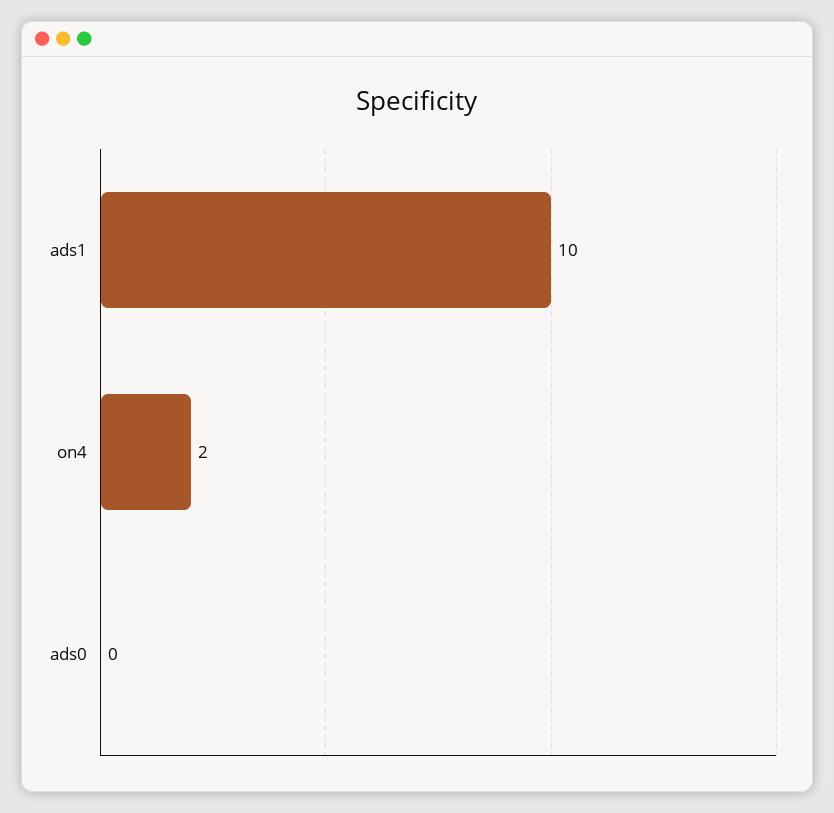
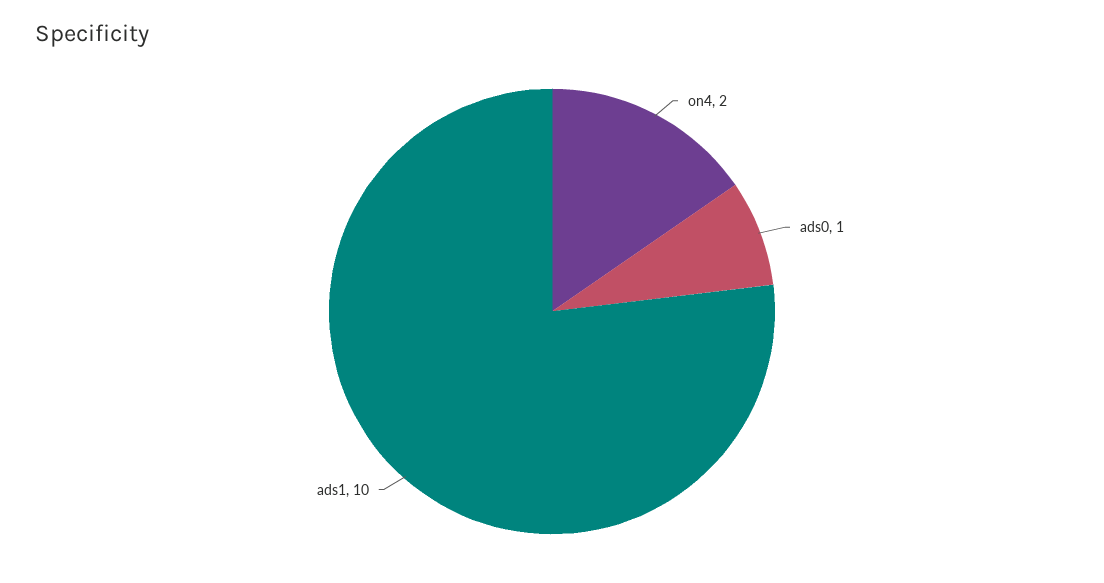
ads0: 0 -> 1

